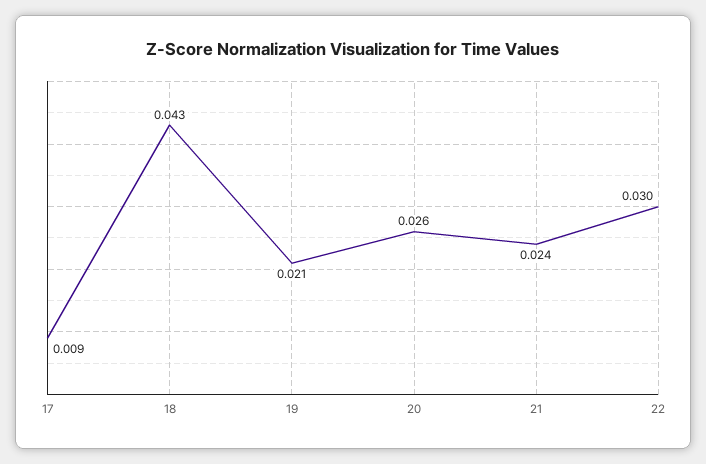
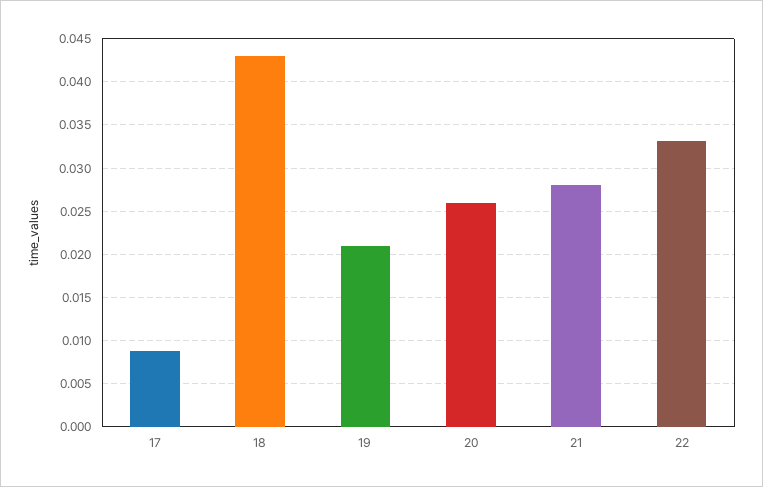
21: 0.024 -> 0.028
22: 0.03 -> 0.033

